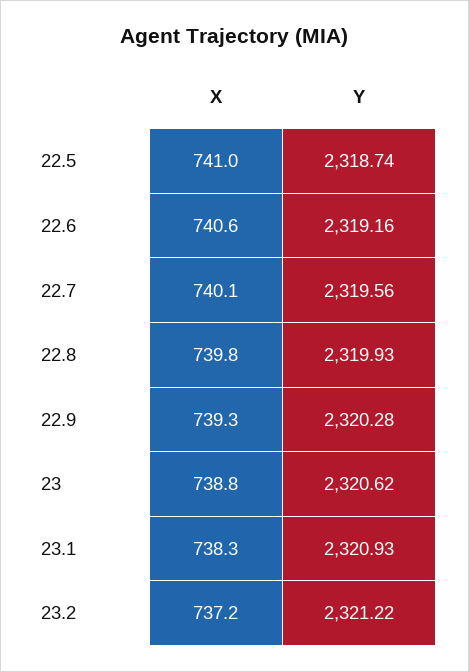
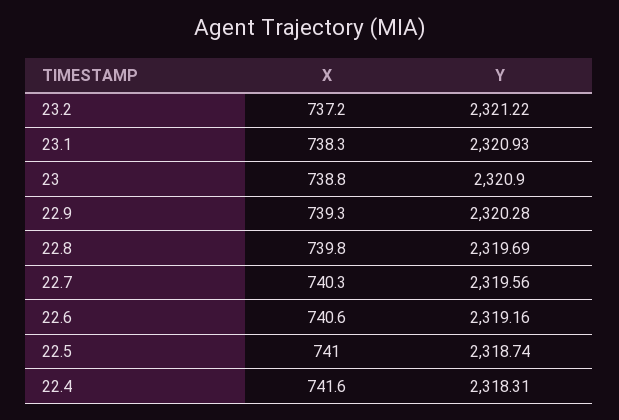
X, 22.7: 740.1 -> 740.3
Y, 22.8: 2319.93 -> 2319.69
Y, 23: 2320.62 -> 2320.9
X, 22.4: none -> 741.6
Y, 22.4: none -> 2318.31

